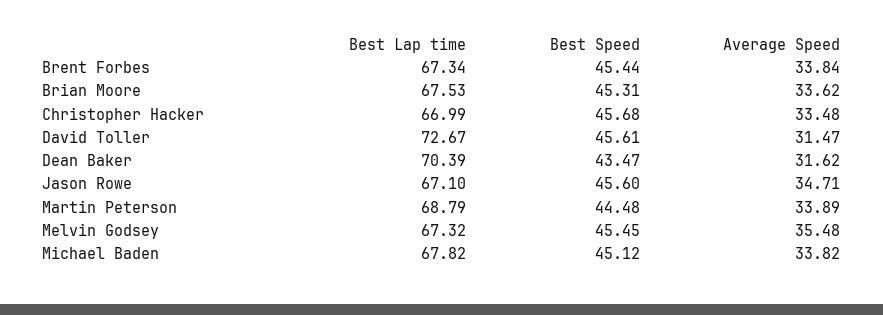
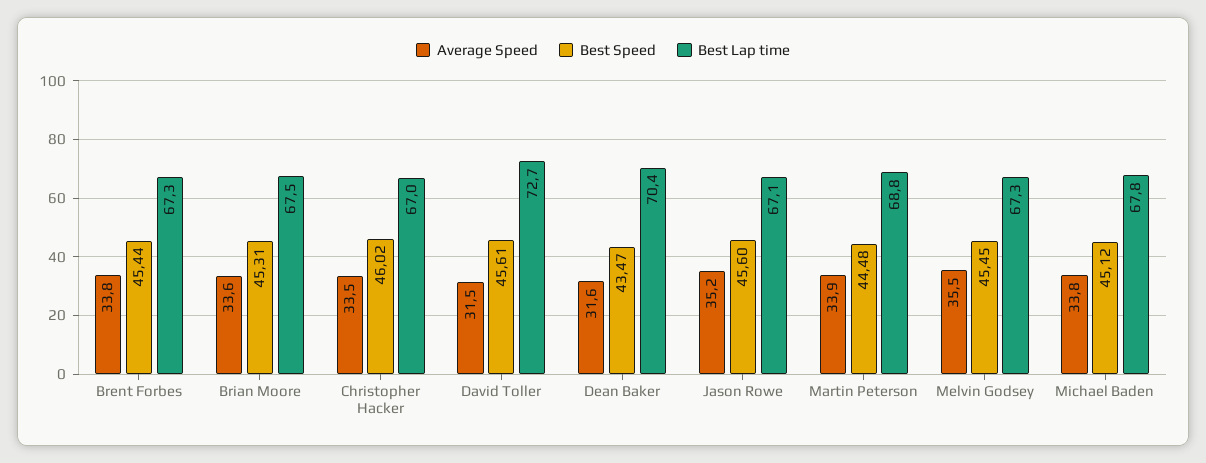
Best Speed, Christopher Hacker: 45.68 -> 46.02
Average Speed, Jason Rowe: 34.71 -> 35.2

